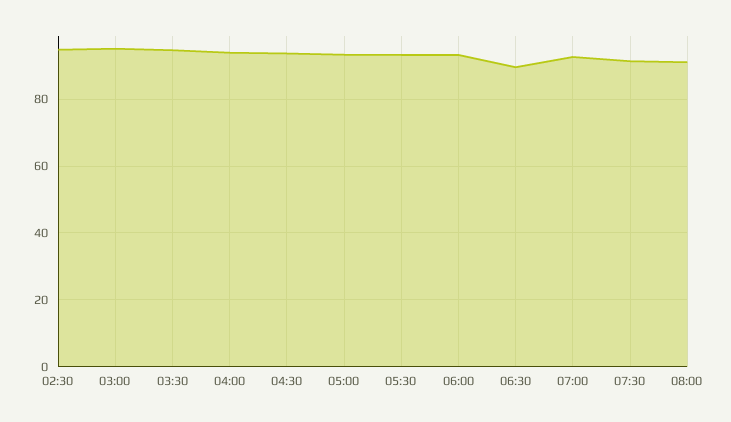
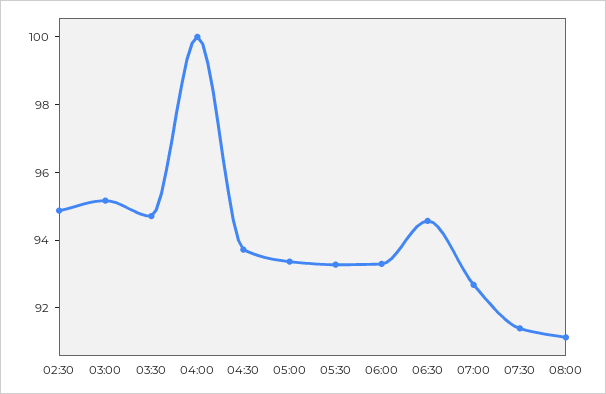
04:00: 94 -> 100
06:30: 90 -> 94.5

